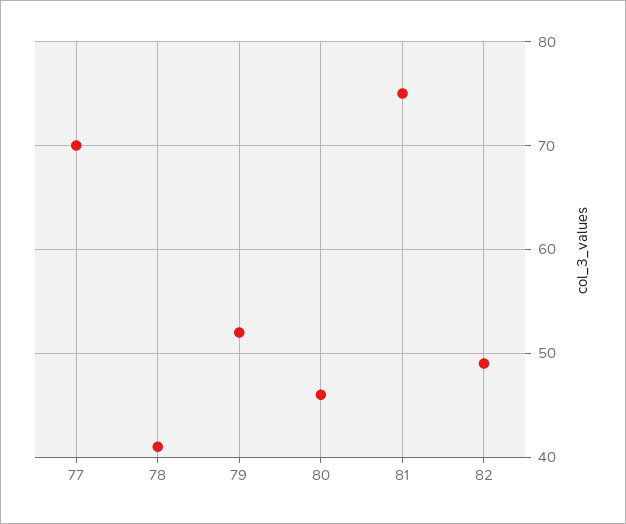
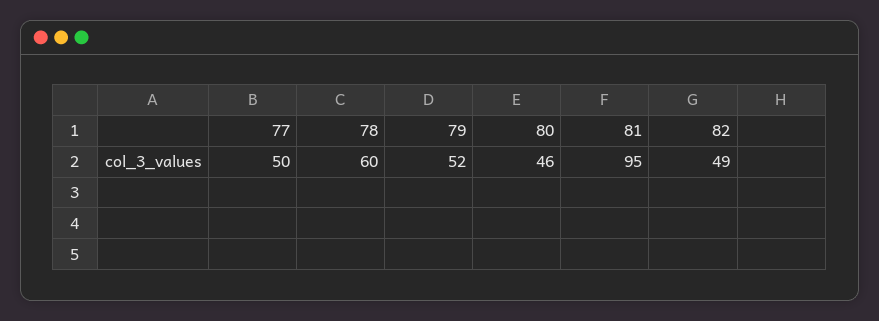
77: 70 -> 50
78: 41 -> 60
81: 75 -> 95

